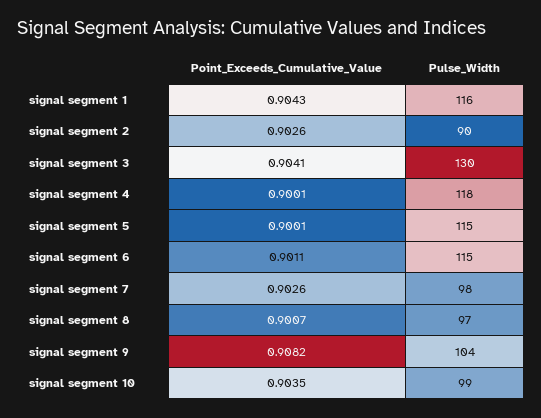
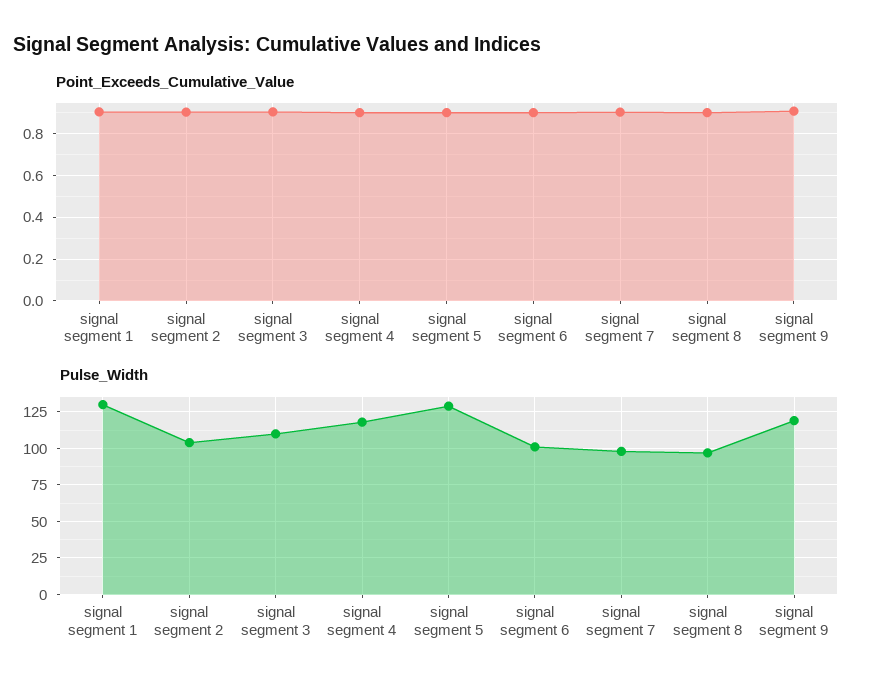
Pulse_Width, signal segment 1: 116 -> 130
Pulse_Width, signal segment 2: 90 -> 105
Pulse_Width, signal segment 3: 130 -> 110
Pulse_Width, signal segment 5: 115 -> 130
Pulse_Width, signal segment 6: 115 -> 100
Pulse_Width, signal segment 9: 104 -> 120
Point_Exceeds_Cumulative_Value, signal segment 10: 0.9035 -> none
Pulse_Width, signal segment 10: 99 -> none

